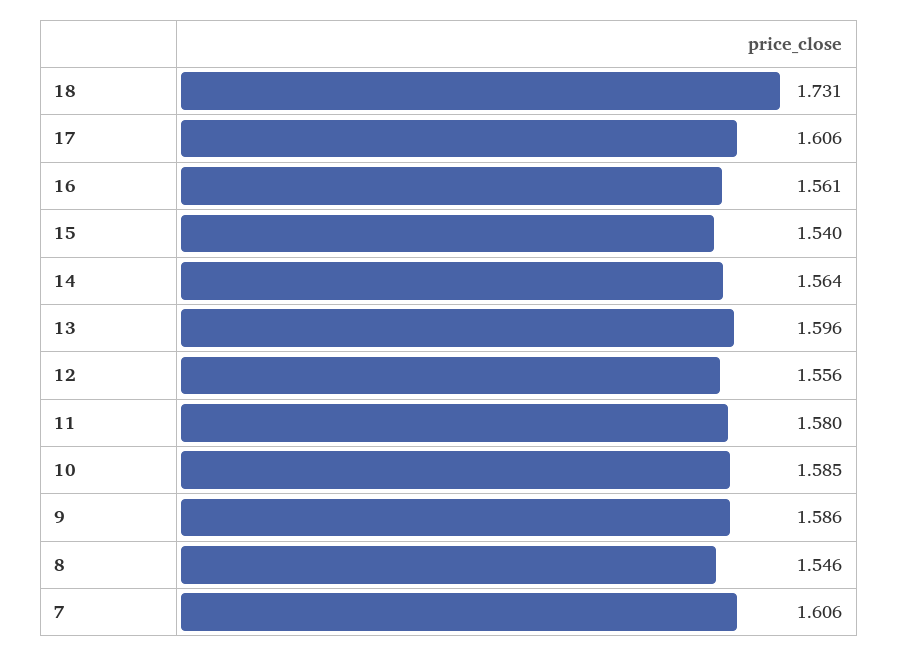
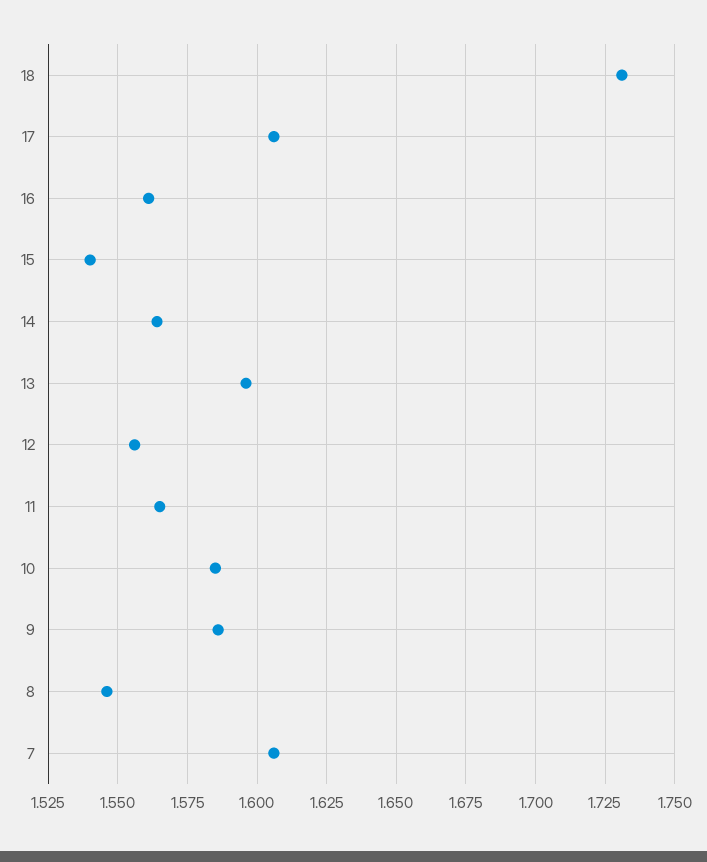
11: 1.58 -> 1.565

